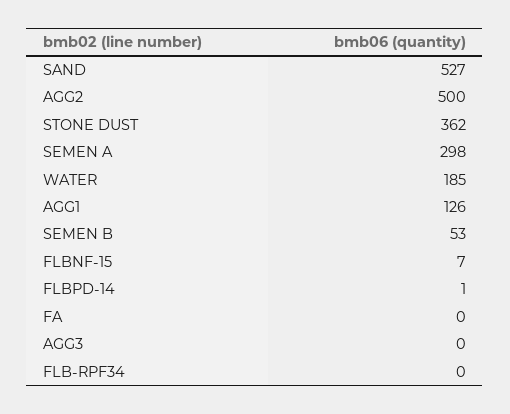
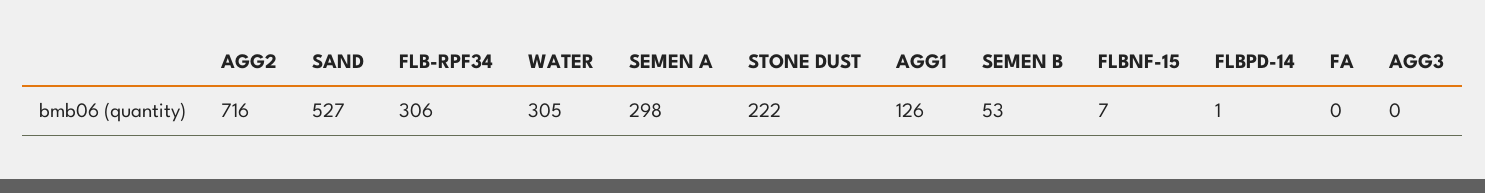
AGG2: 500 -> 716
STONE DUST: 362 -> 222
WATER: 185 -> 305
FLB-RPF34: 0 -> 306

